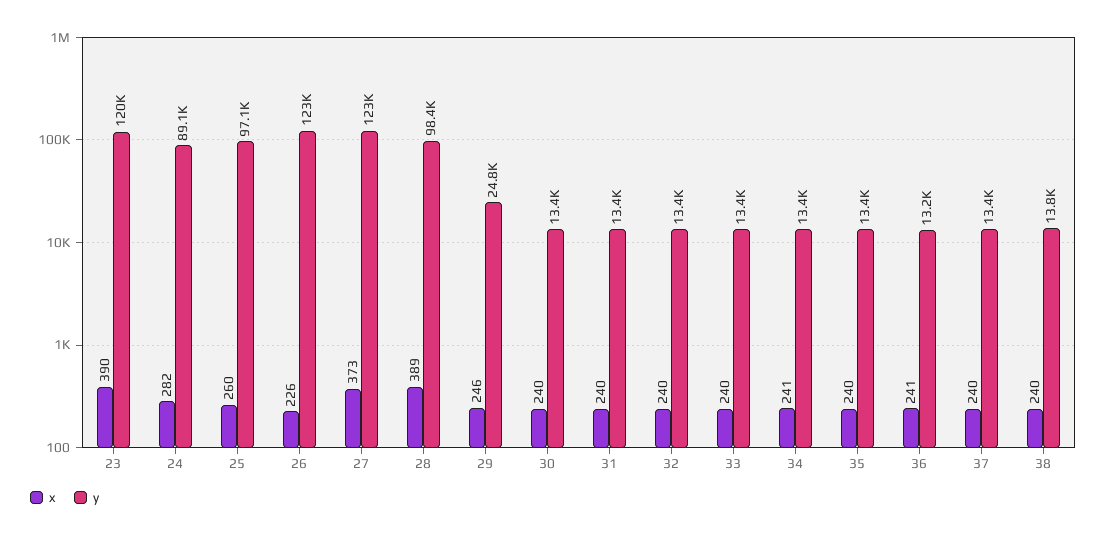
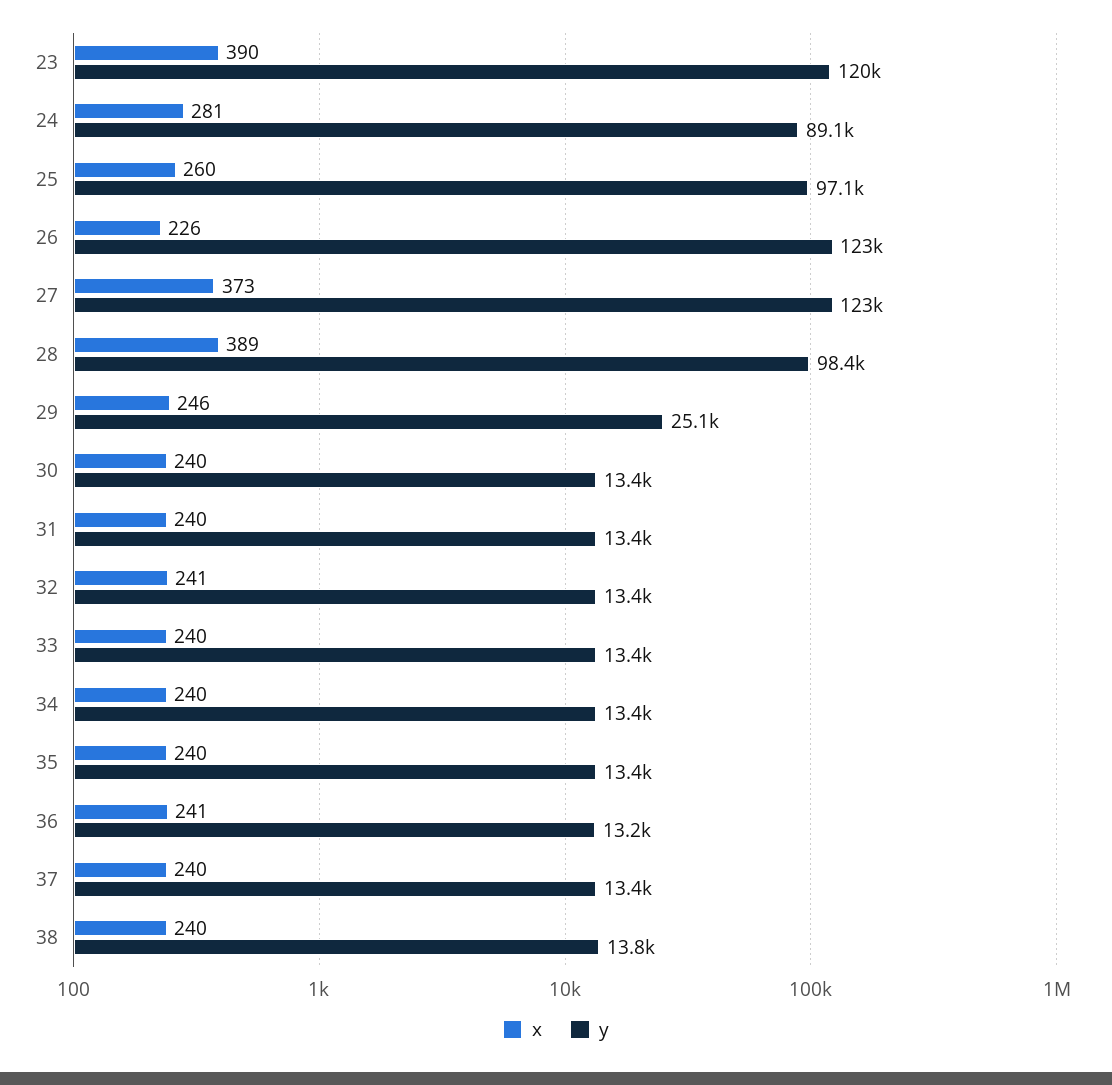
x, 24: 282 -> 281
y, 29: 24800 -> 25100
x, 32: 240 -> 241
x, 34: 241 -> 240

